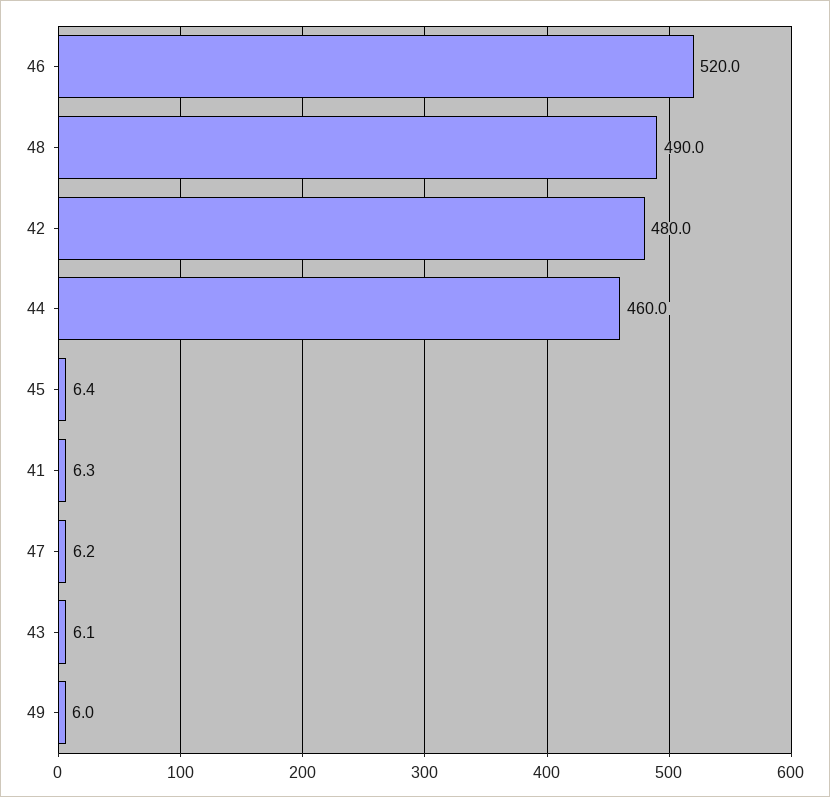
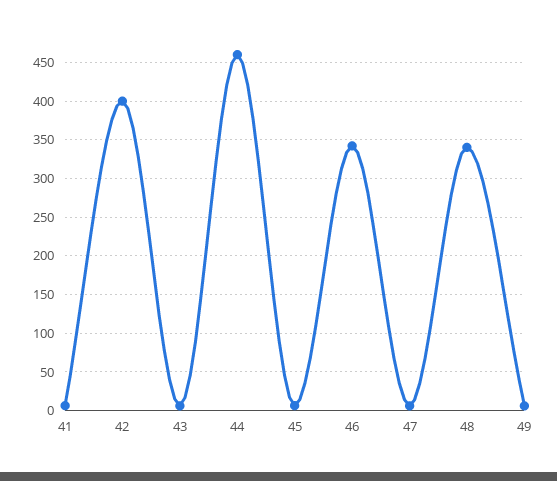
46: 520 -> 340
48: 490 -> 340
42: 480 -> 400

